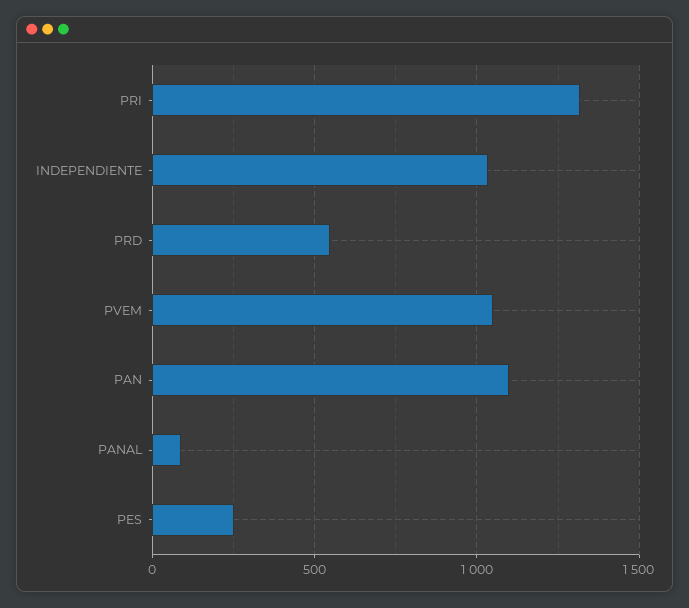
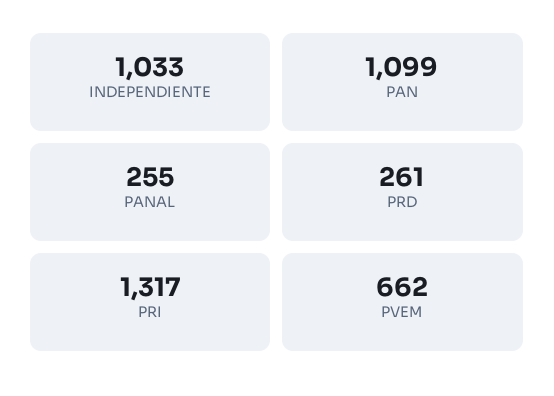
PRD: 550 -> 261
PVEM: 1050 -> 662
PANAL: 100 -> 255
PES: 250 -> none

